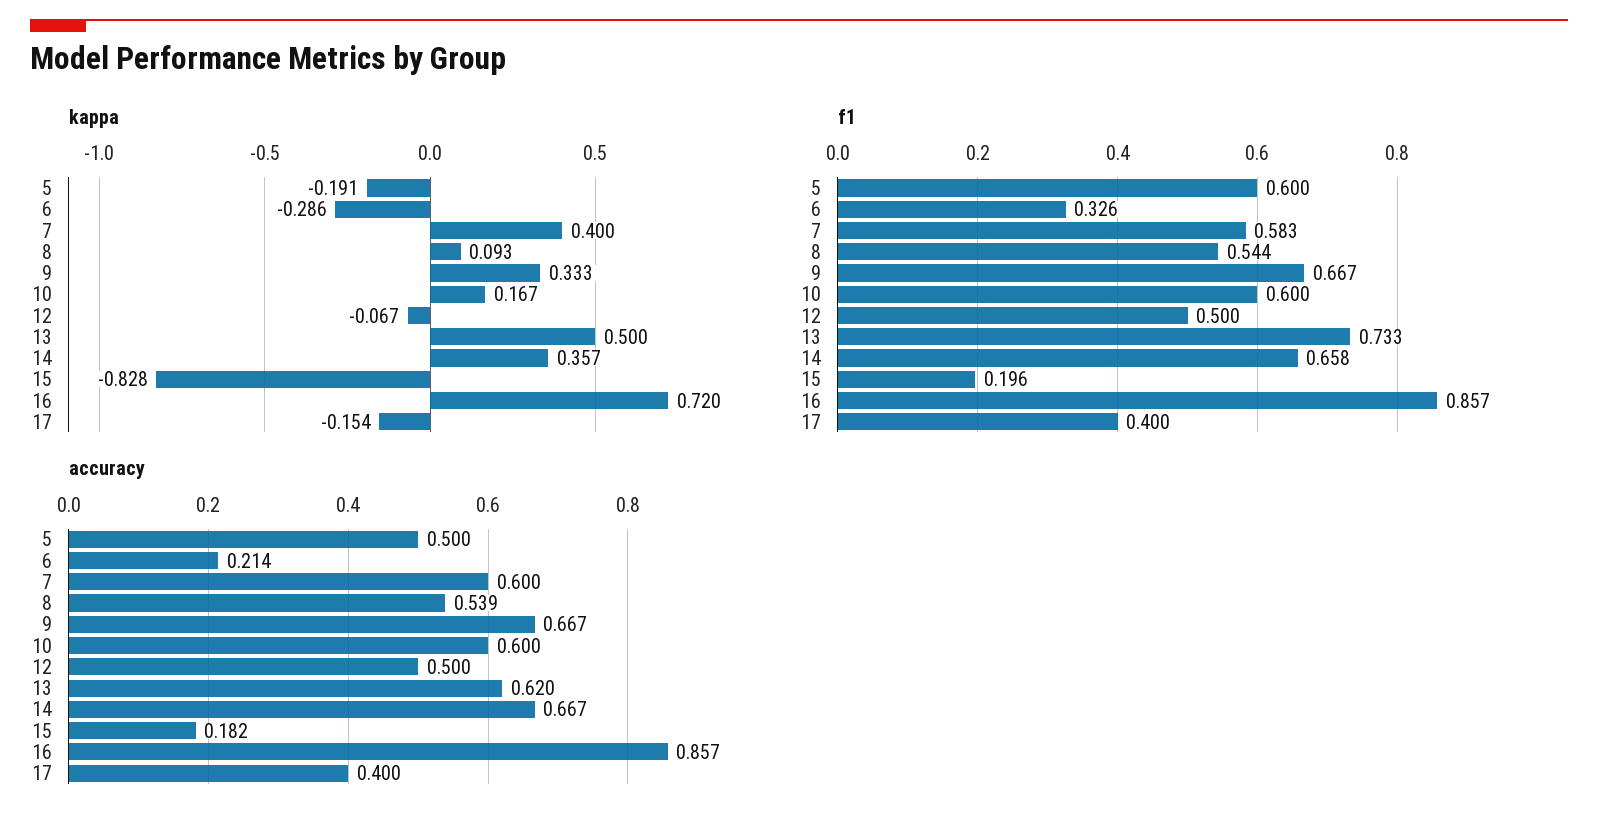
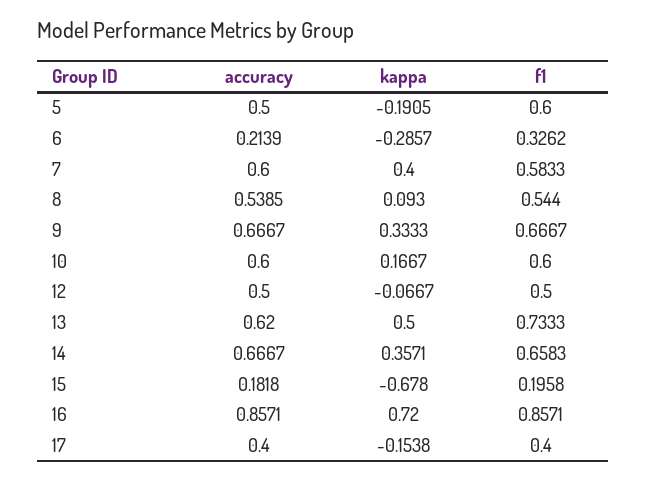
kappa, 15: -0.828 -> -0.678

